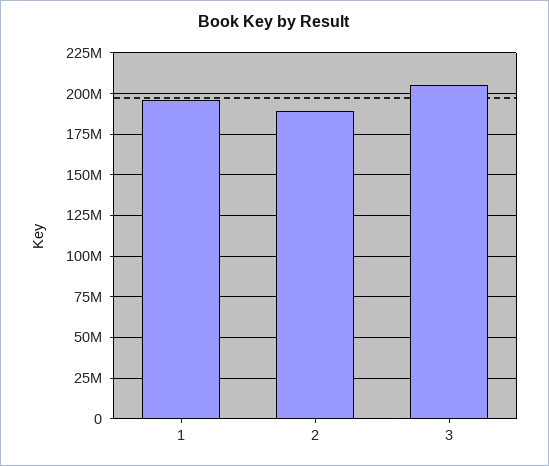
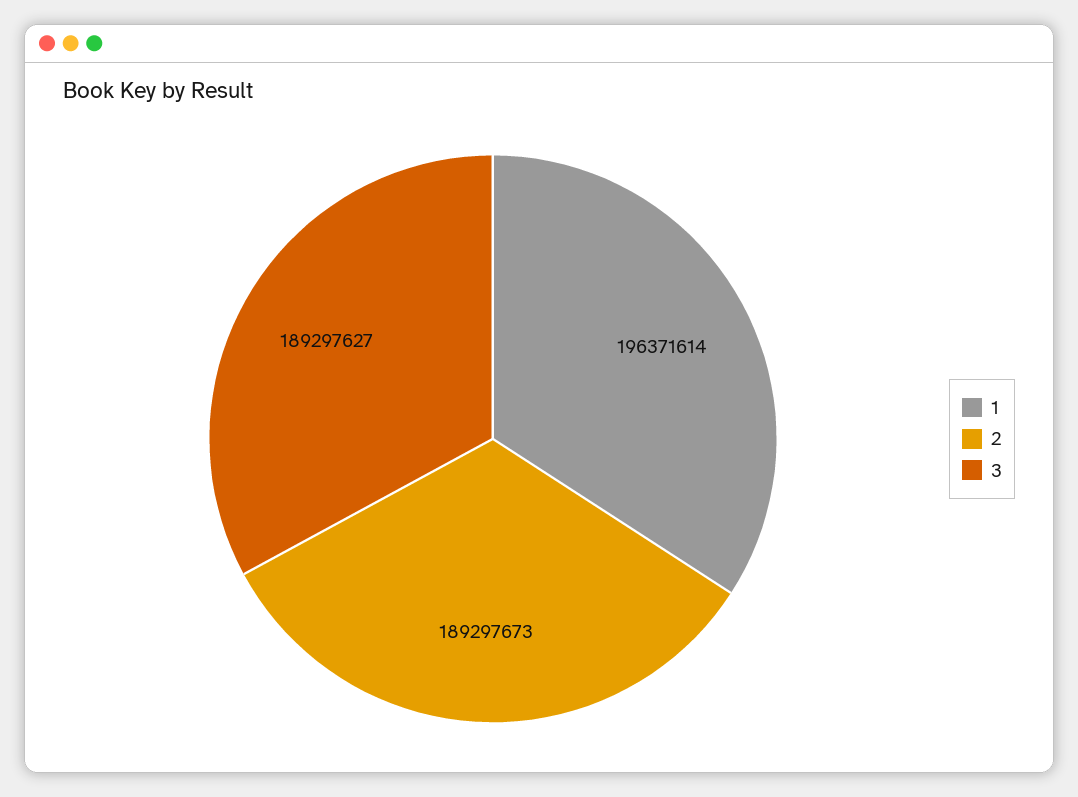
3: 205000000 -> 189297627

